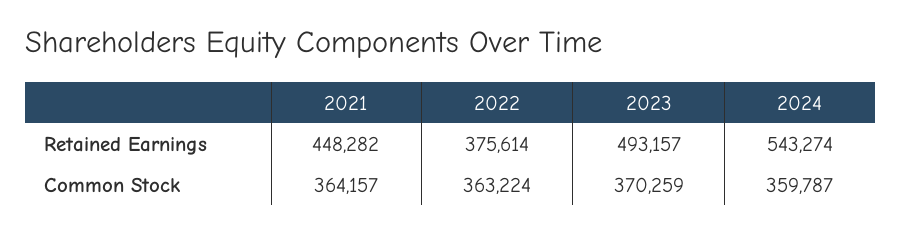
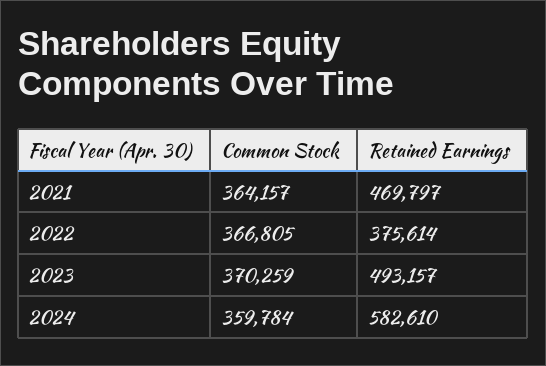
2021, Retained Earnings: 448282 -> 469797
2024, Retained Earnings: 543274 -> 582610
2022, Common Stock: 363224 -> 366805
2024, Common Stock: 359787 -> 359784

